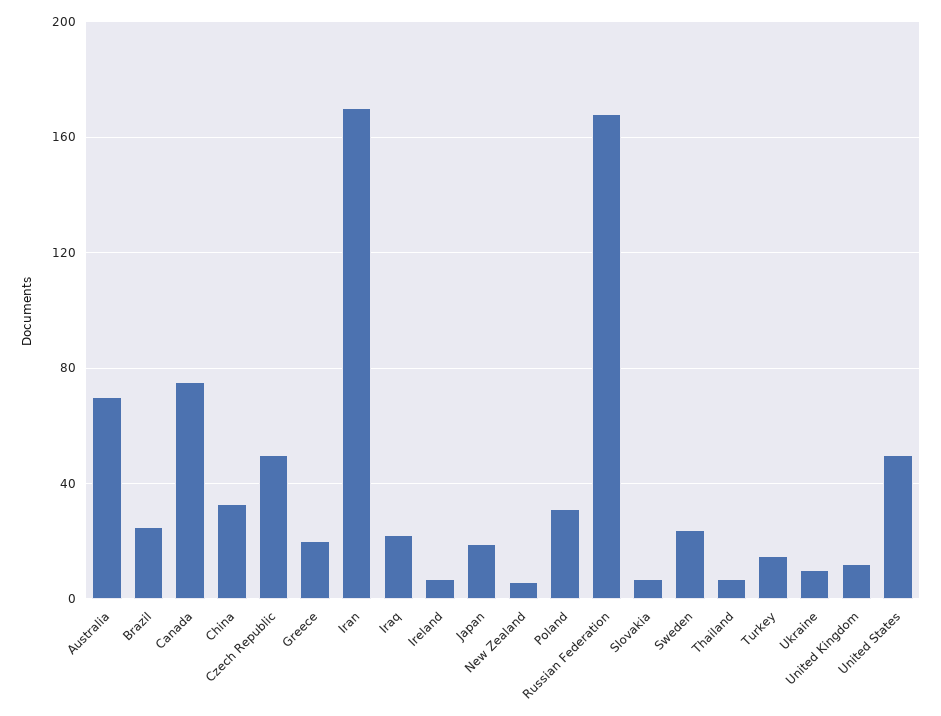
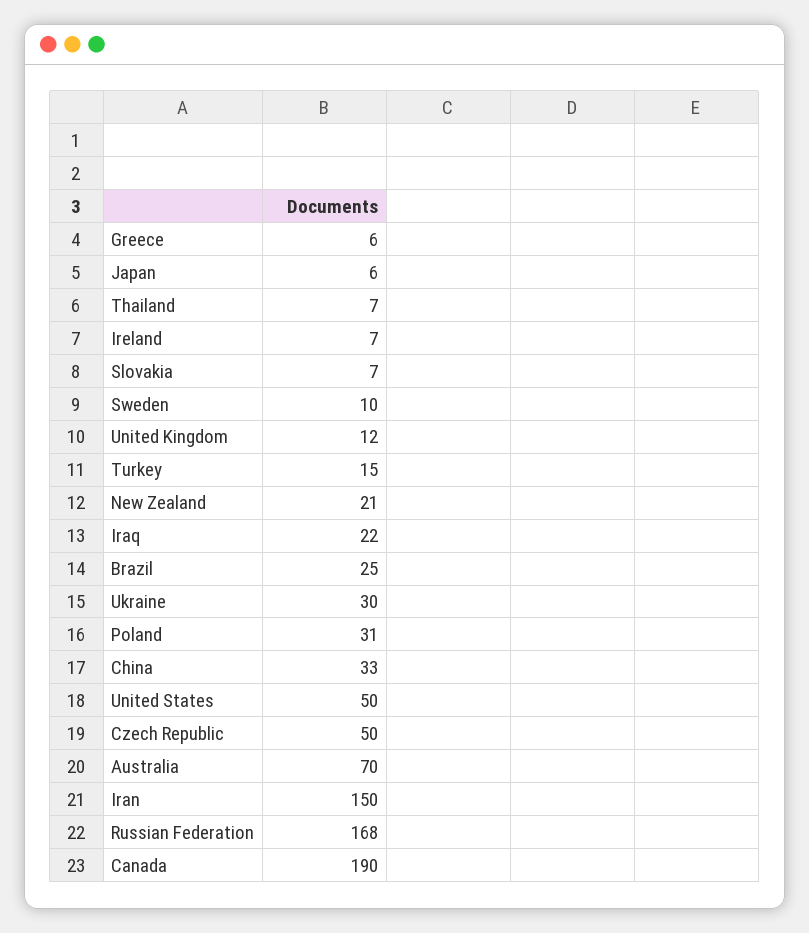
Canada: 75 -> 190
Greece: 20 -> 6
Iran: 170 -> 150
Japan: 20 -> 6
New Zealand: 5 -> 21
Sweden: 25 -> 10
Ukraine: 10 -> 30

